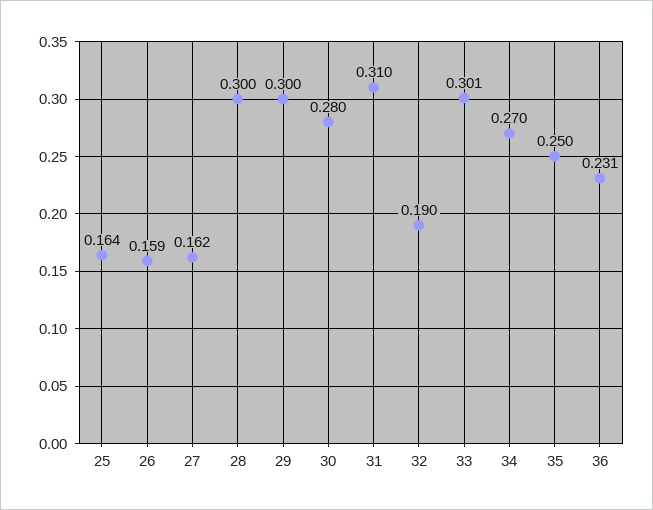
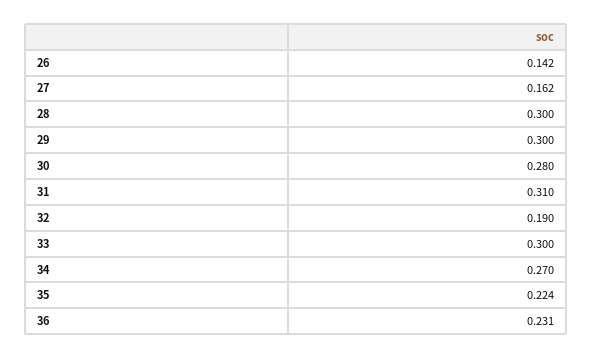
25: 0.164 -> none
26: 0.159 -> 0.142
33: 0.301 -> 0.3
35: 0.25 -> 0.224

